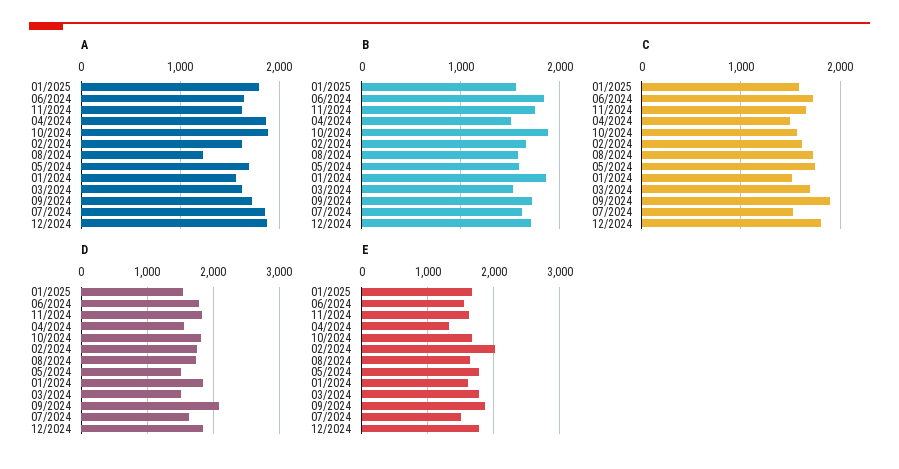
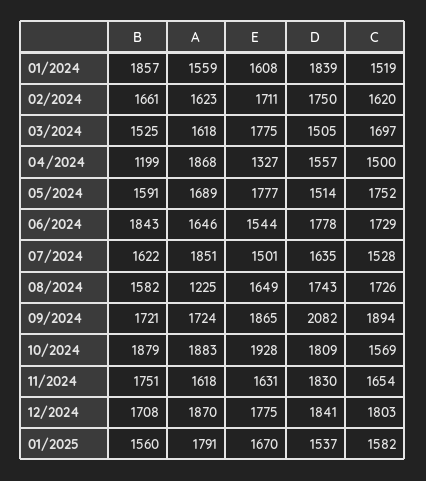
B, 04/2024: 1500 -> 1199
E, 10/2024: 1700 -> 1928
E, 02/2024: 2000 -> 1711

